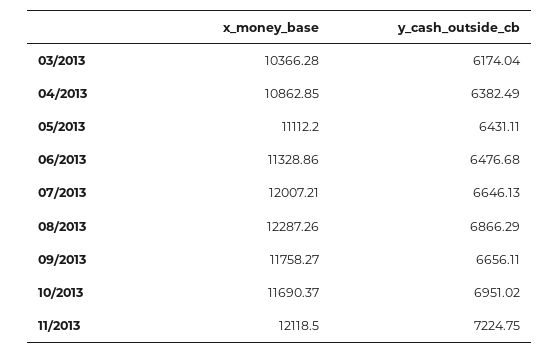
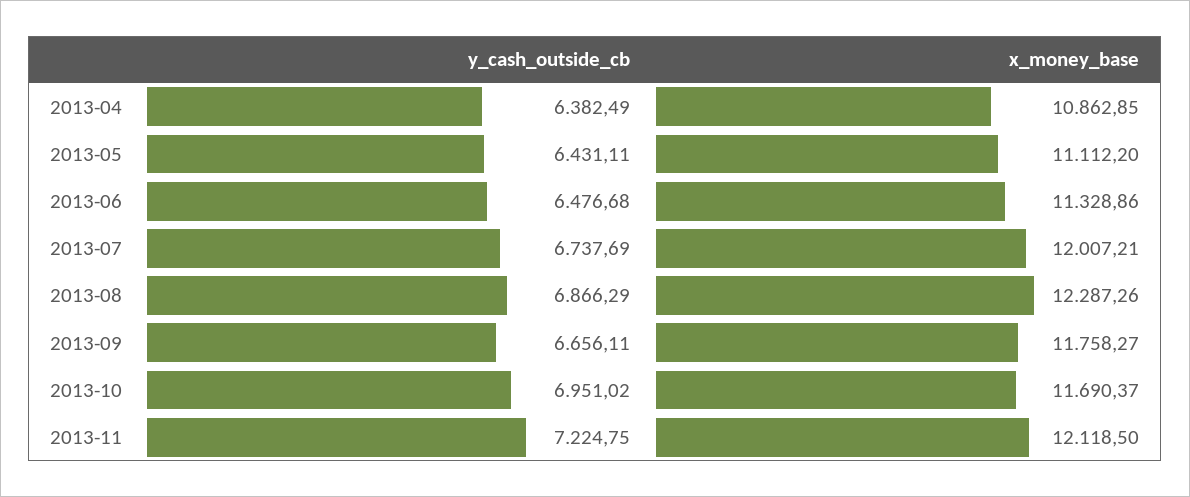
x_money_base, 03/2013: 10366.28 -> none
y_cash_outside_cb, 03/2013: 6174.04 -> none
y_cash_outside_cb, 07/2013: 6646.13 -> 6737.69

